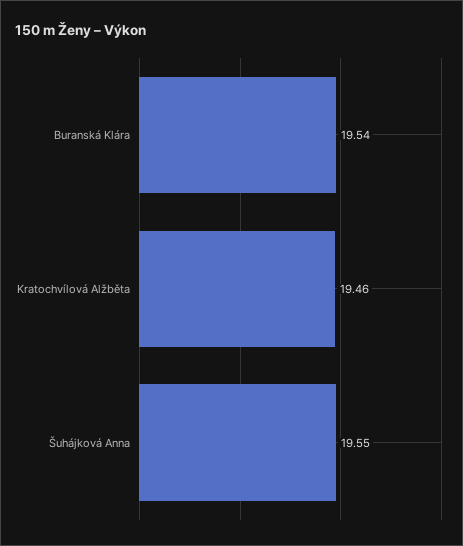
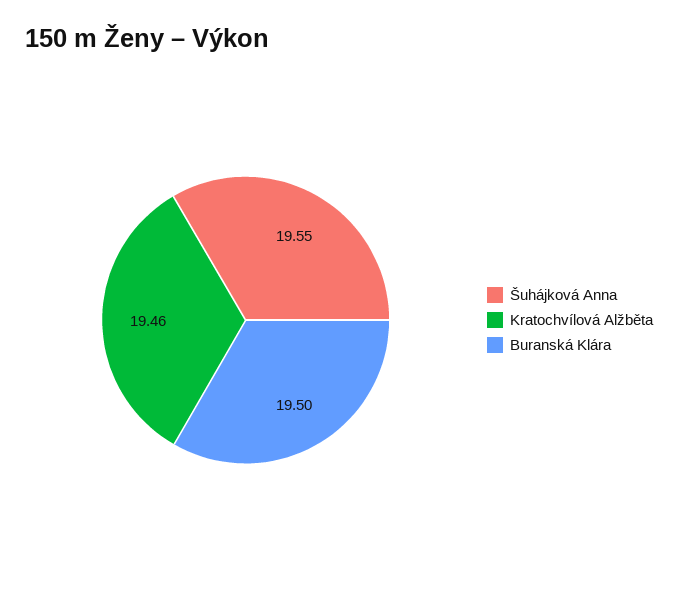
Buranská Klára: 19.54 -> 19.5

